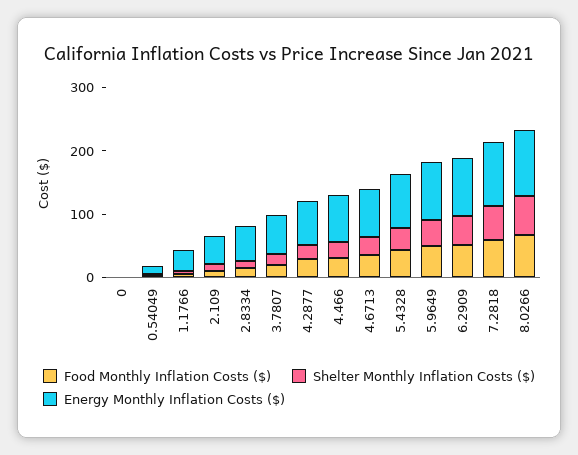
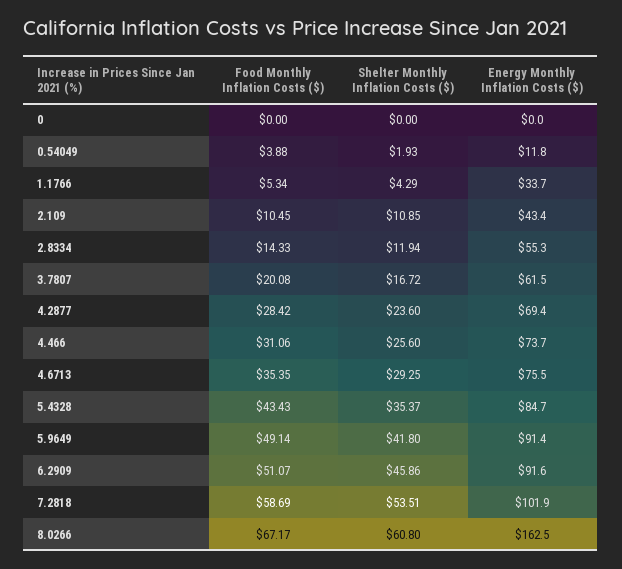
Energy Monthly Inflation Costs ($), 8.0266: 100 -> 162.5

